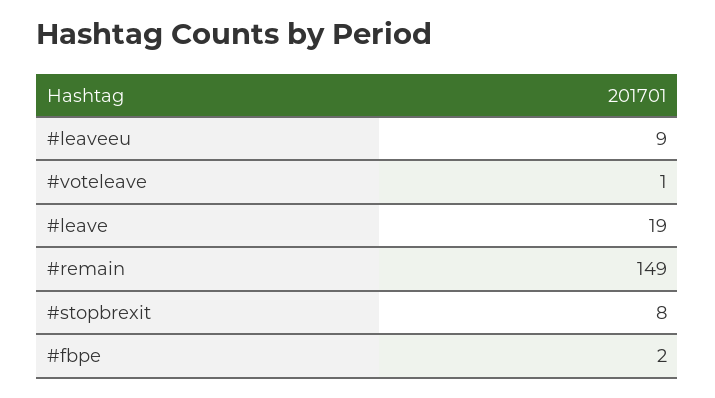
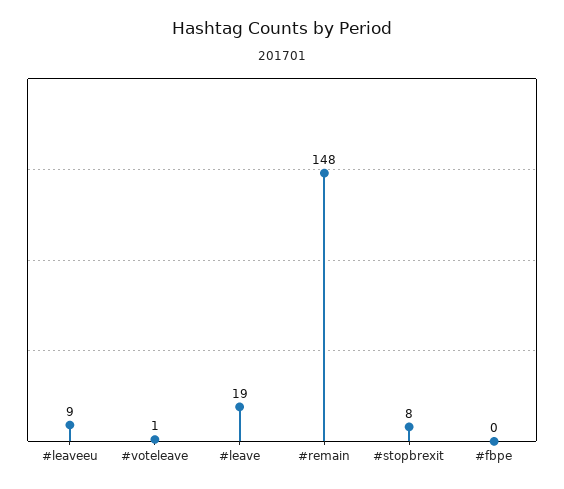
#remain: 149 -> 148
#fbpe: 2 -> 0

